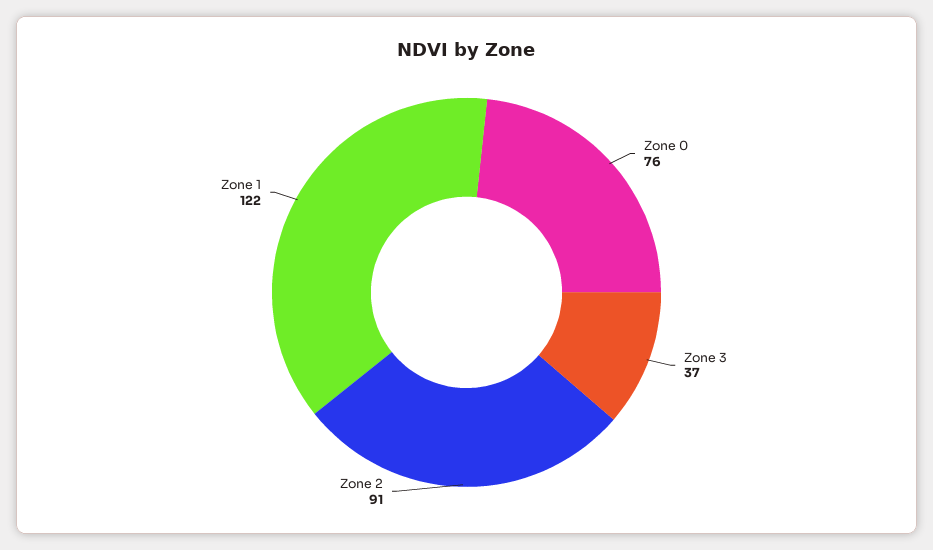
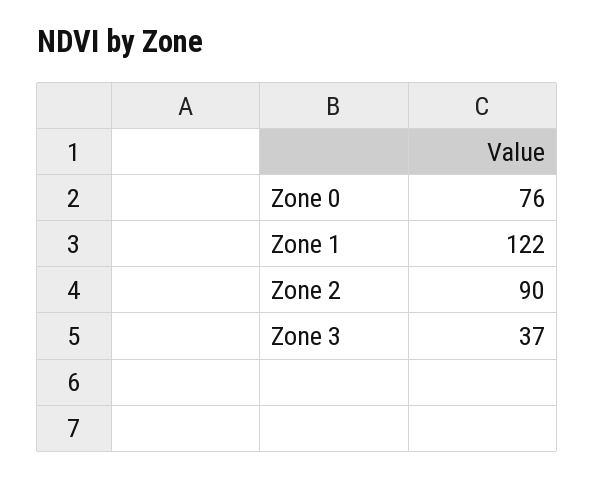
Zone 2: 91 -> 90

